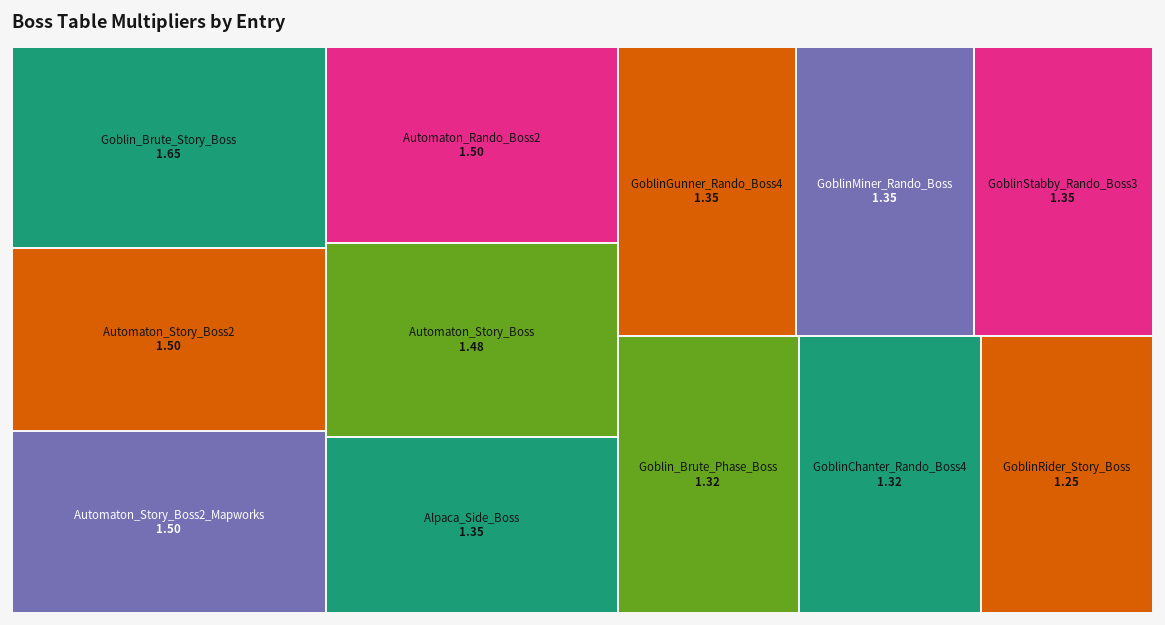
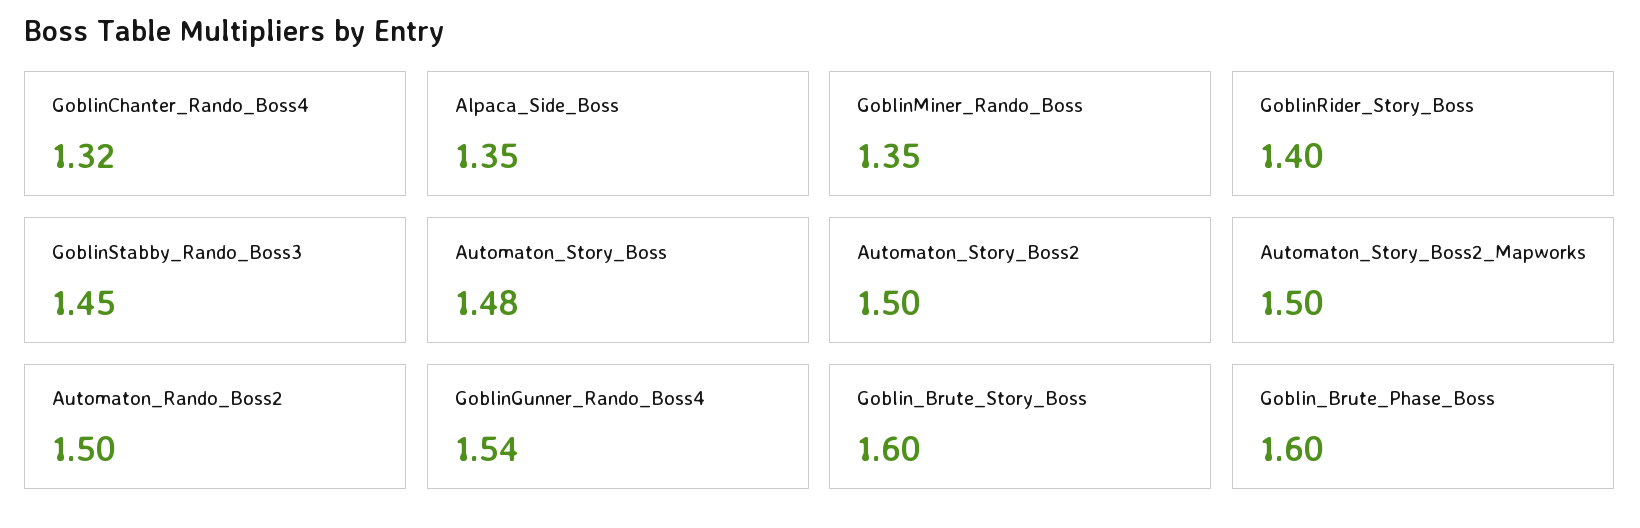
Goblin_Brute_Story_Boss: 1.65 -> 1.6
GoblinGunner_Rando_Boss4: 1.35 -> 1.54
GoblinStabby_Rando_Boss3: 1.35 -> 1.45
Goblin_Brute_Phase_Boss: 1.32 -> 1.6
GoblinRider_Story_Boss: 1.25 -> 1.4

